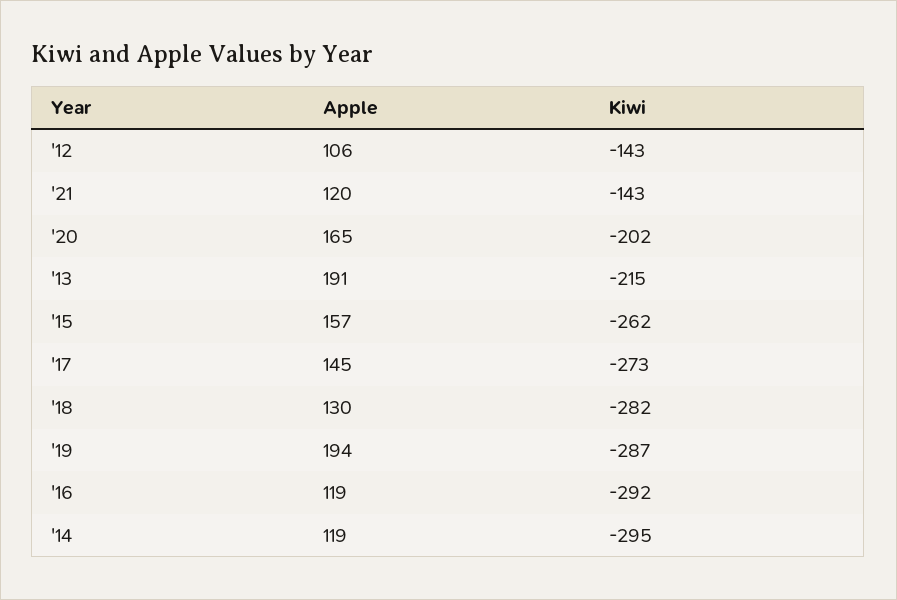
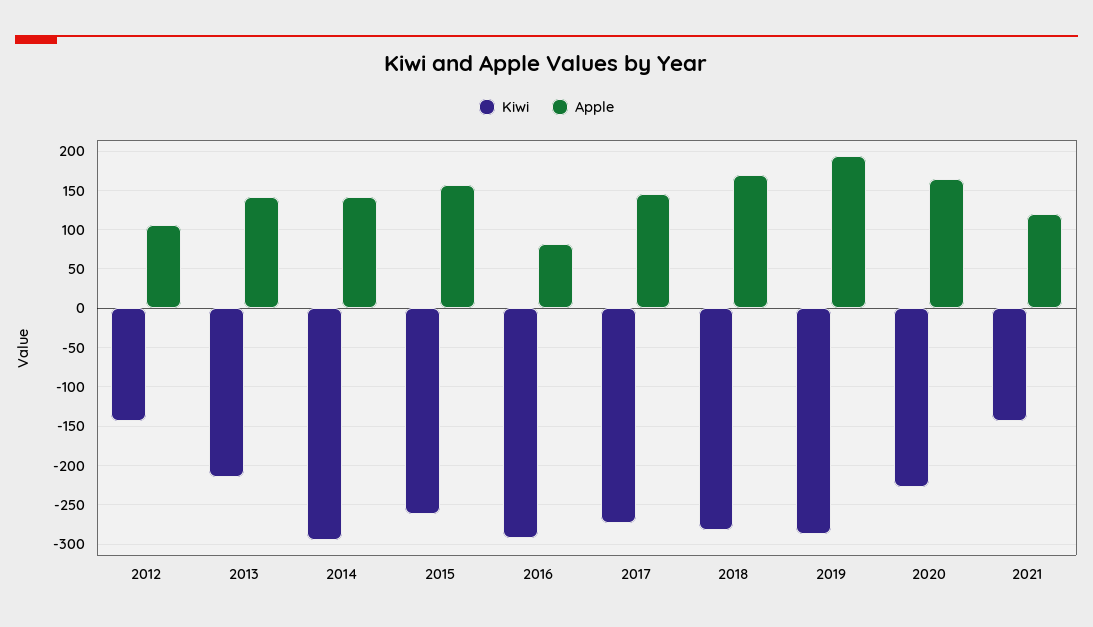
Kiwi, '20: -202 -> -230
Apple, '13: 191 -> 140
Apple, '18: 130 -> 170
Apple, '16: 119 -> 80
Apple, '14: 119 -> 140

